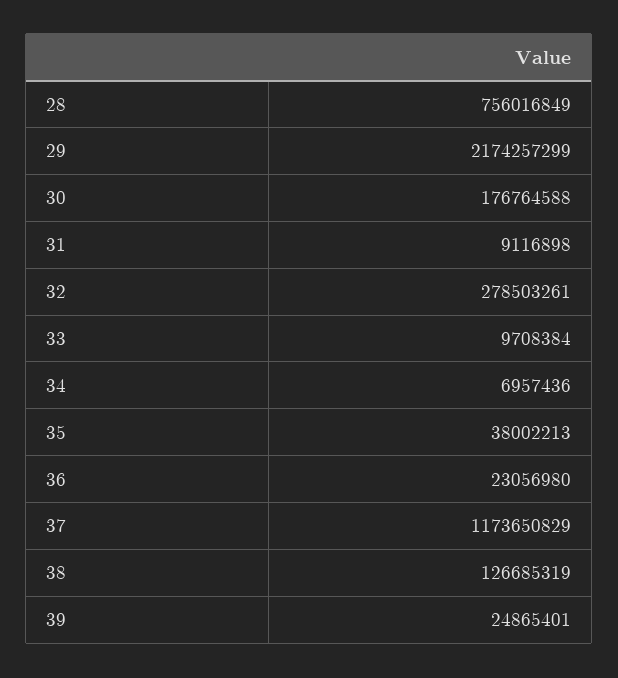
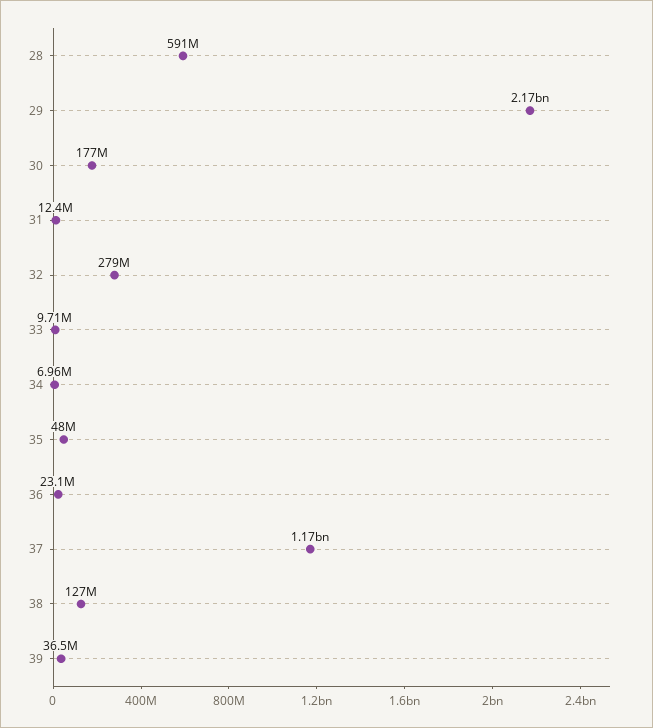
28: 756016849 -> 591000000
31: 9116898 -> 12400000
35: 38002213 -> 48000000
39: 24865401 -> 36500000

